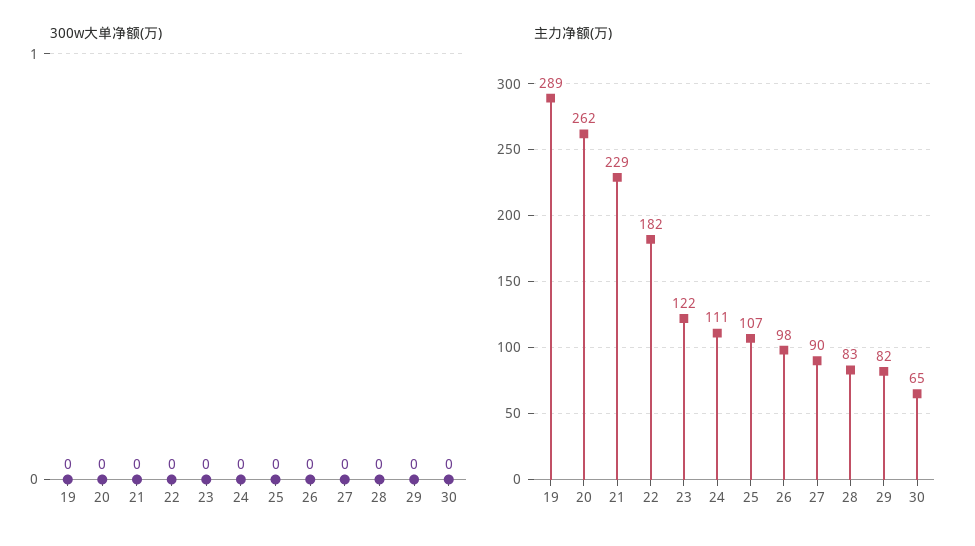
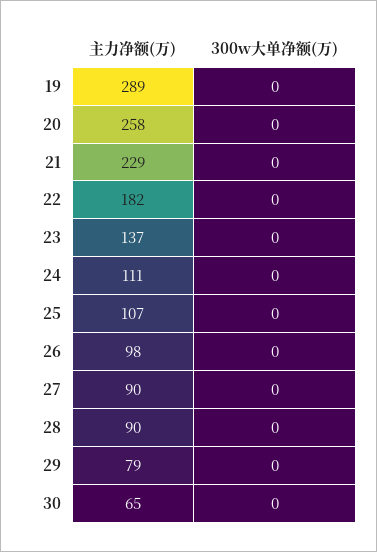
主力净额(万), 20: 262 -> 258
主力净额(万), 23: 122 -> 137
主力净额(万), 28: 83 -> 90
主力净额(万), 29: 82 -> 79

